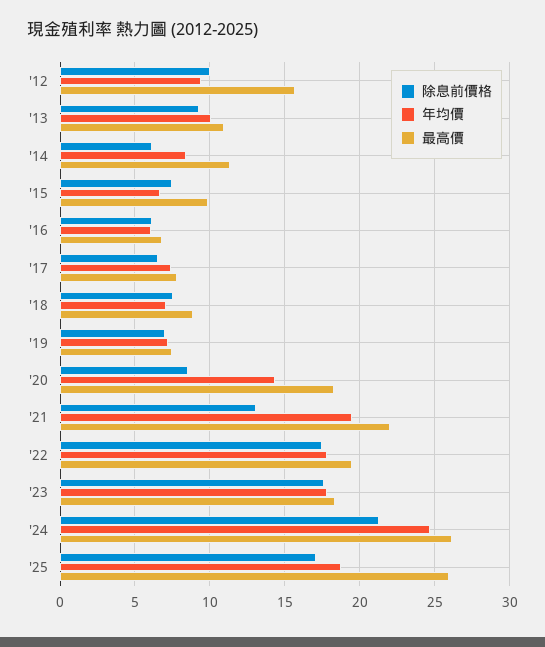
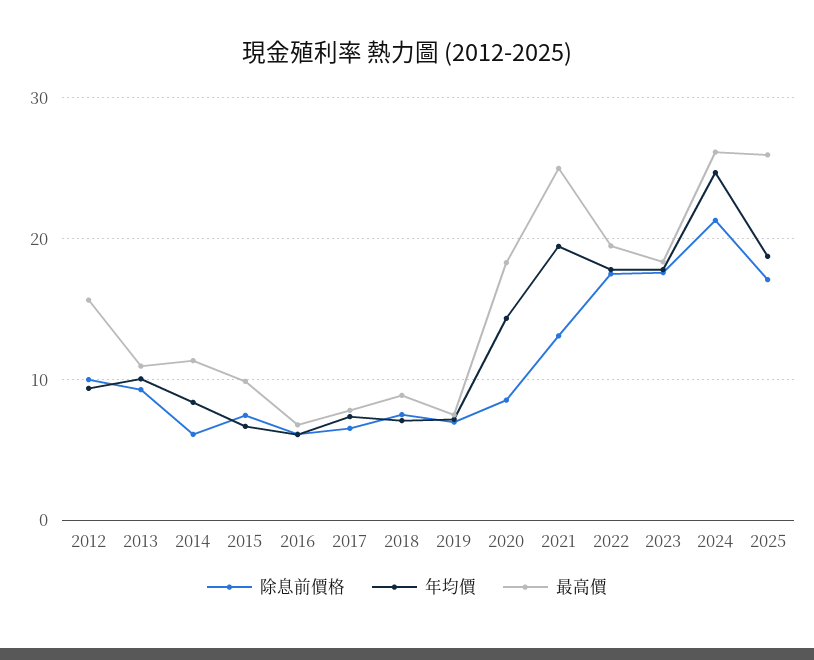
最高價, '21: 22 -> 25

